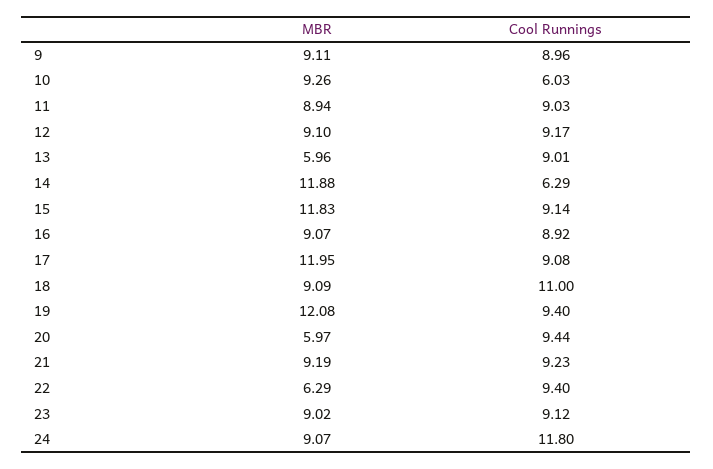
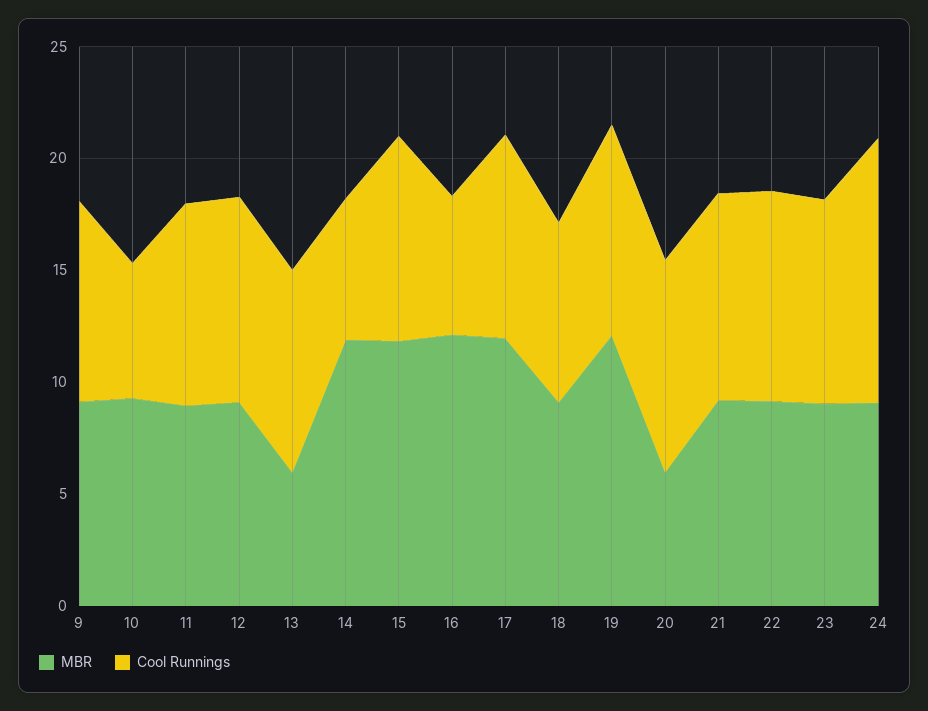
MBR, 16: 9.07 -> 12
Cool Runnings, 16: 8.92 -> 6
Cool Runnings, 18: 11 -> 8
MBR, 22: 6.29 -> 9

